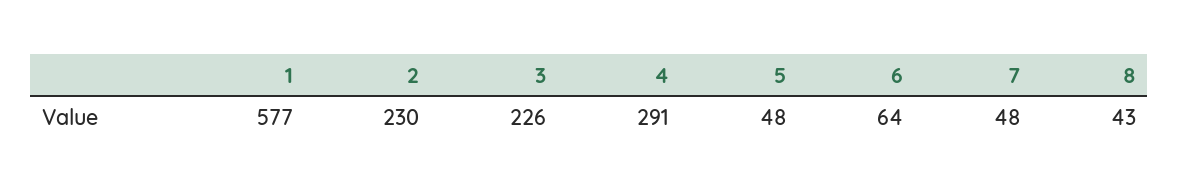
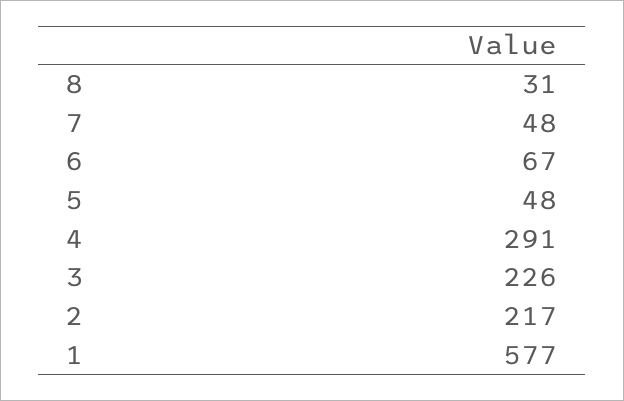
2: 230 -> 217
6: 64 -> 67
8: 43 -> 31

